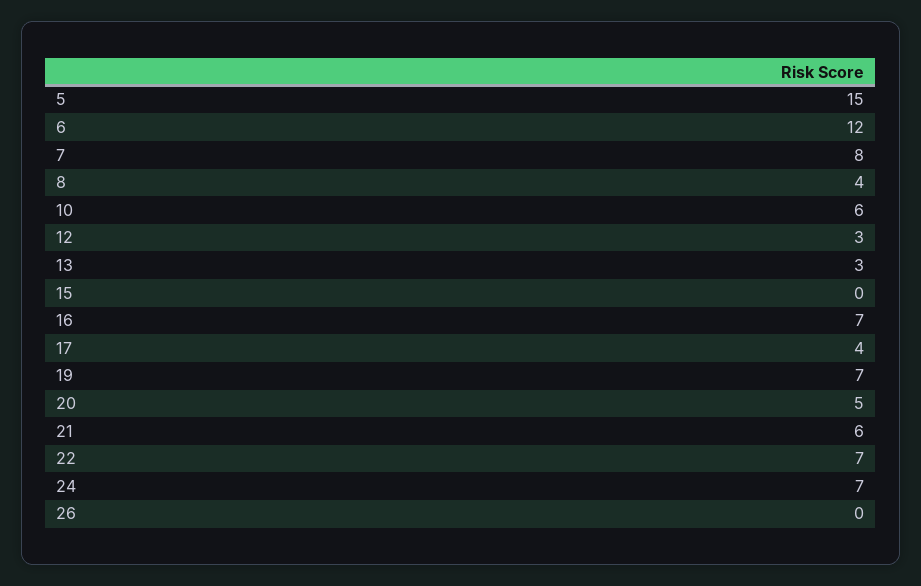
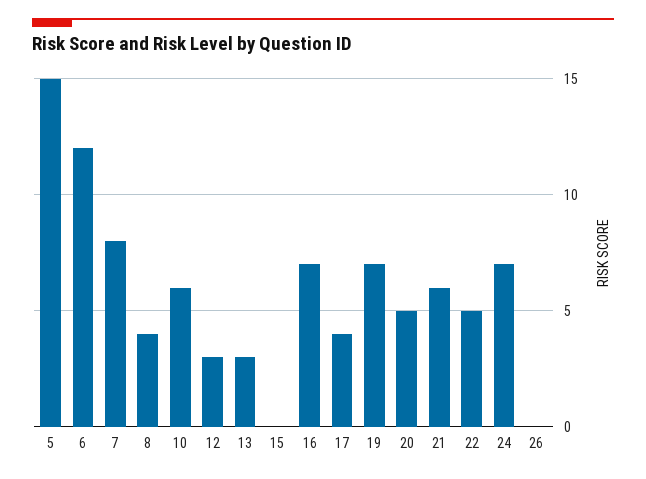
22: 7 -> 5

